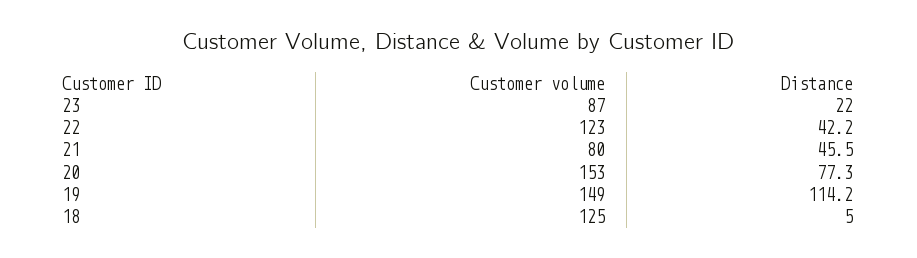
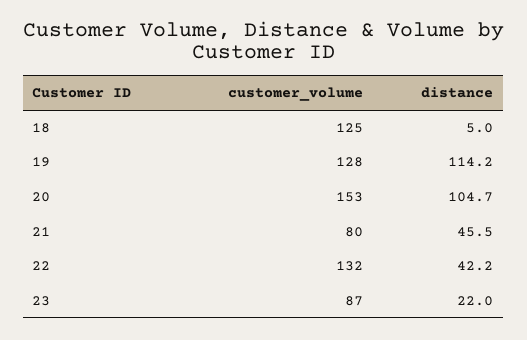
Customer volume, 22: 123 -> 132
Distance, 20: 77.3 -> 104.7
Customer volume, 19: 149 -> 128

